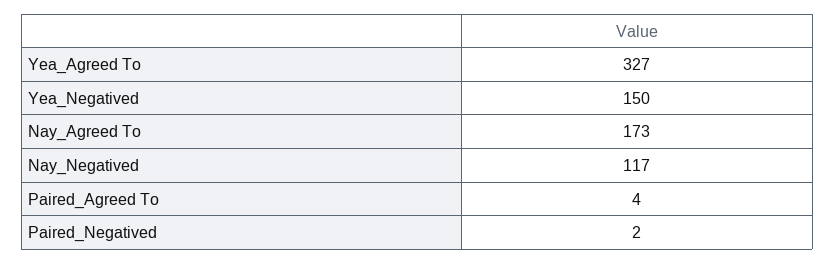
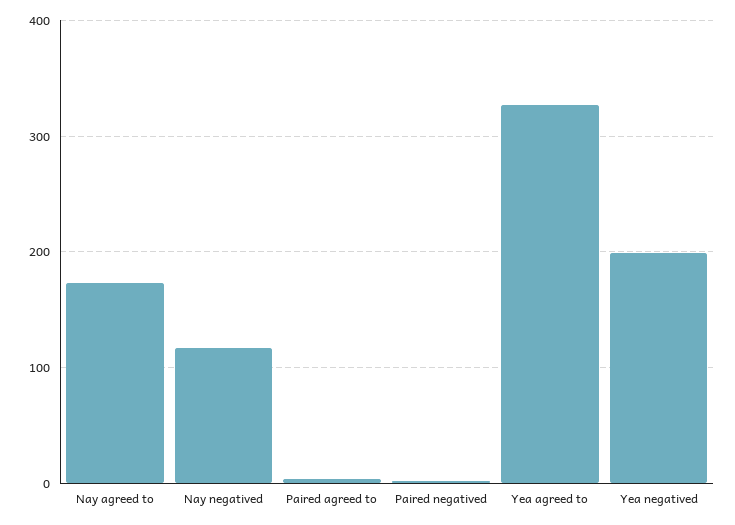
Yea_Negatived: 150 -> 200

